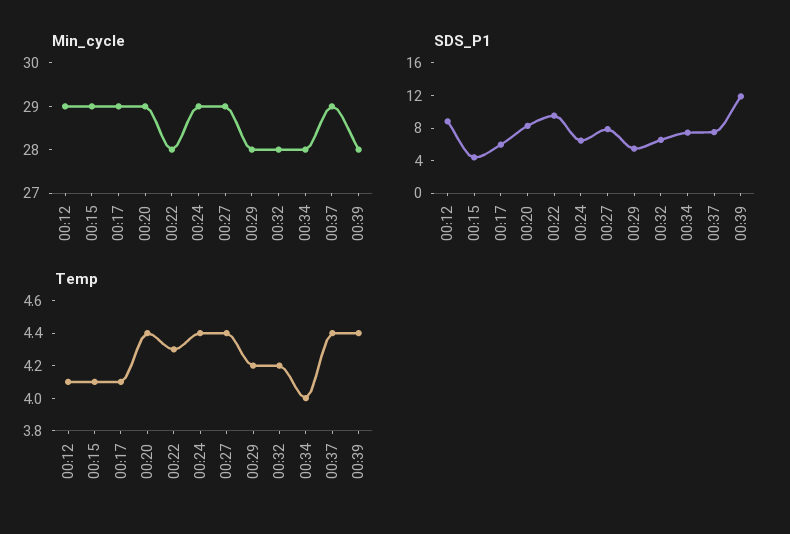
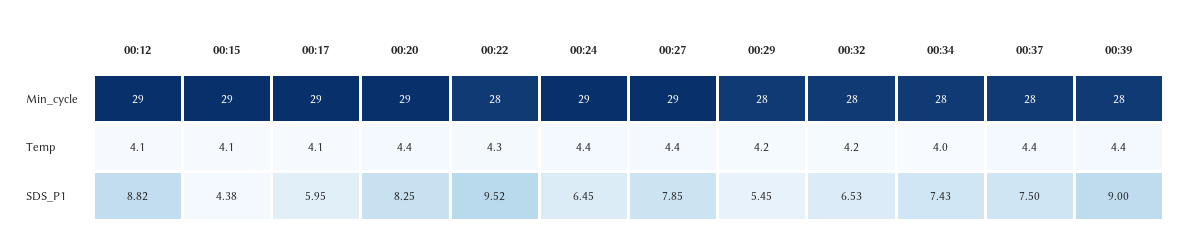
Min_cycle, 00:37: 29 -> 28
SDS_P1, 00:39: 12 -> 9

